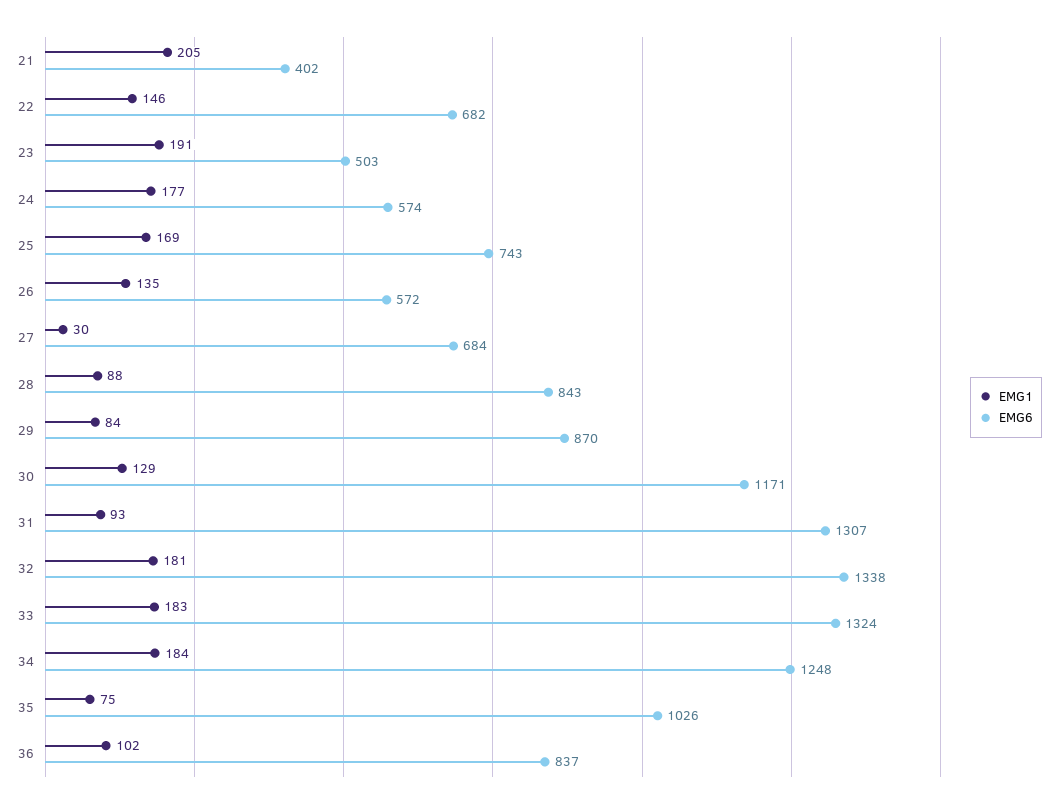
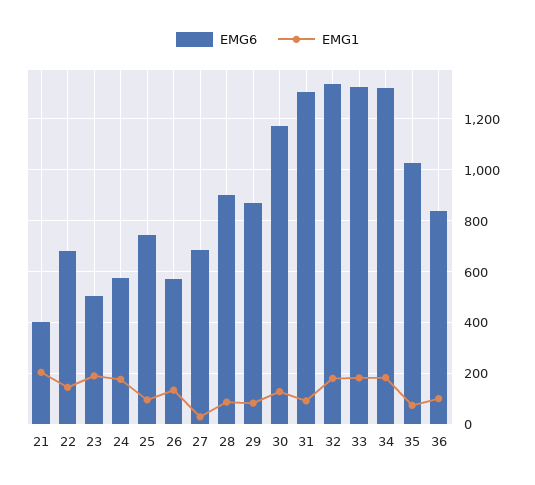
EMG1, 25: 169 -> 100
EMG6, 28: 843 -> 900
EMG6, 34: 1248 -> 1325

